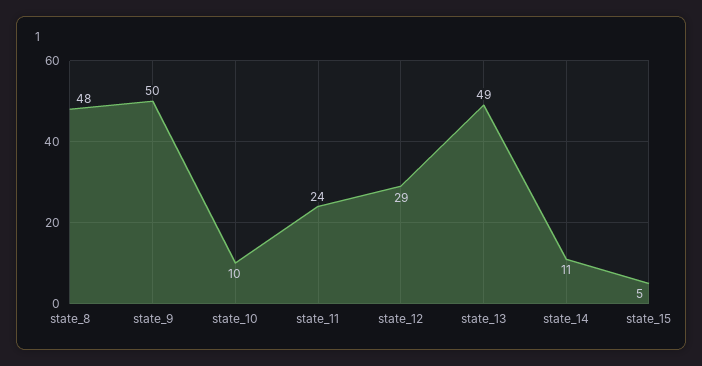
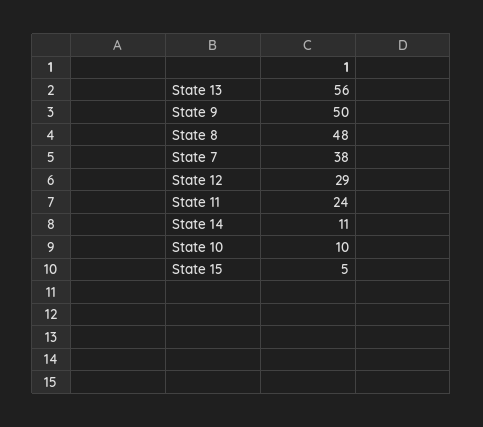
state_13: 49 -> 56
State 7: none -> 38

